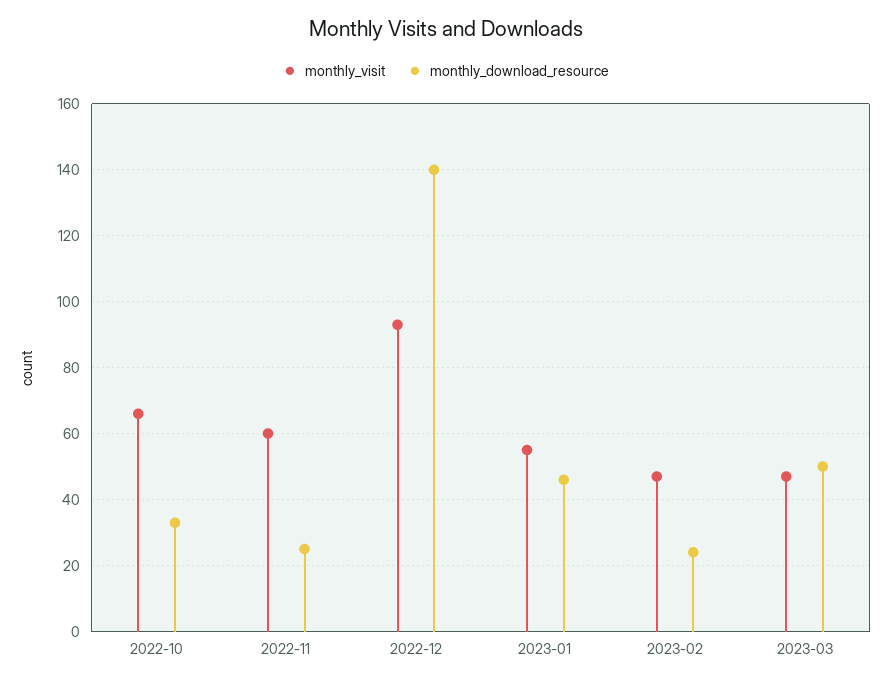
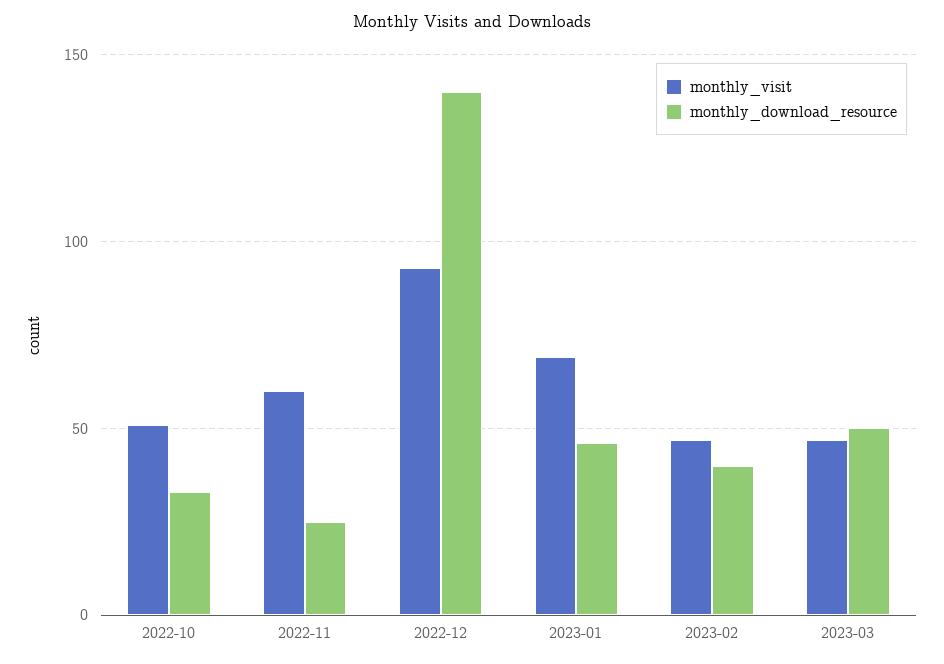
monthly_visit, 2022-10: 65 -> 50
monthly_visit, 2023-01: 55 -> 70
monthly_download_resource, 2023-02: 25 -> 40

